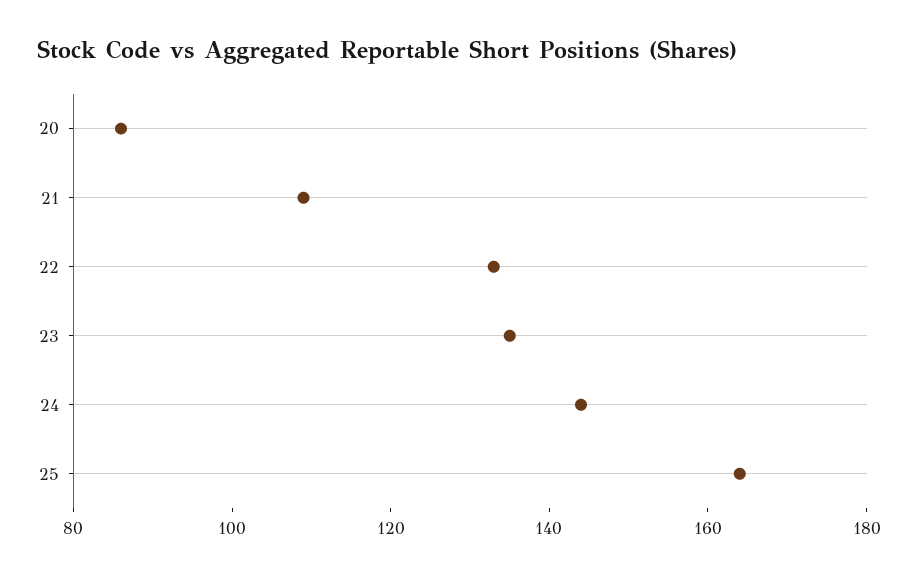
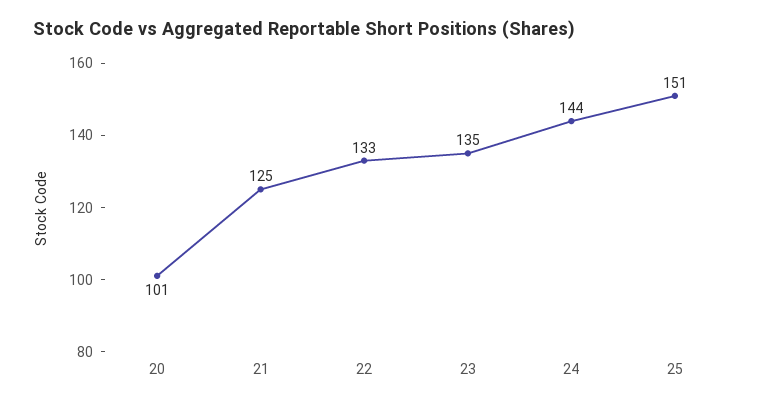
20: 85 -> 101
21: 110 -> 125
25: 165 -> 151

